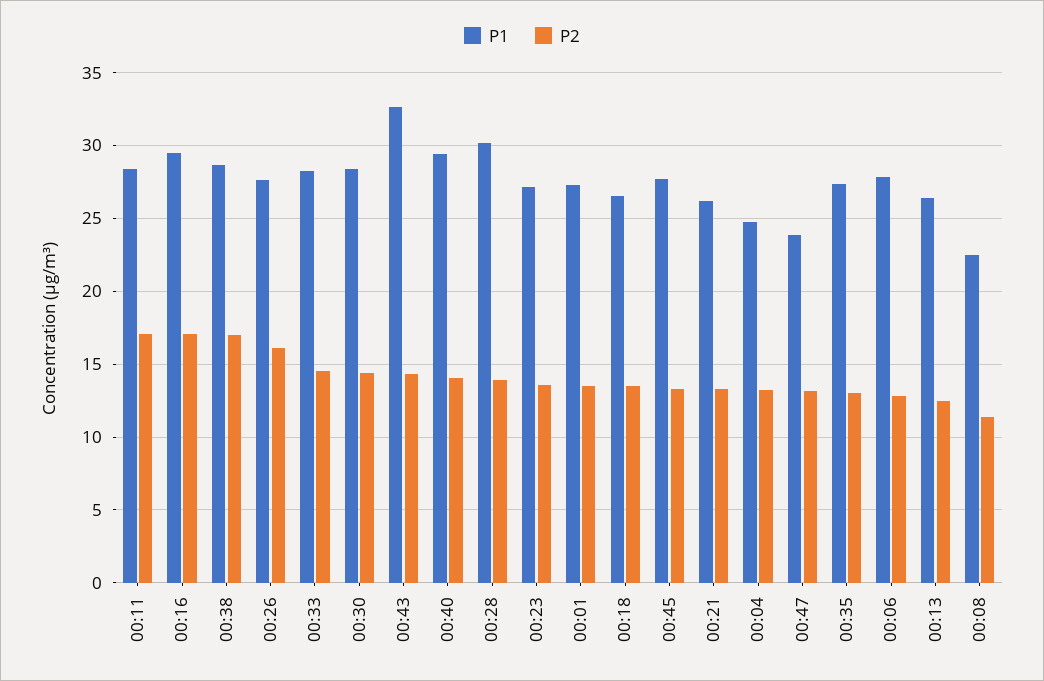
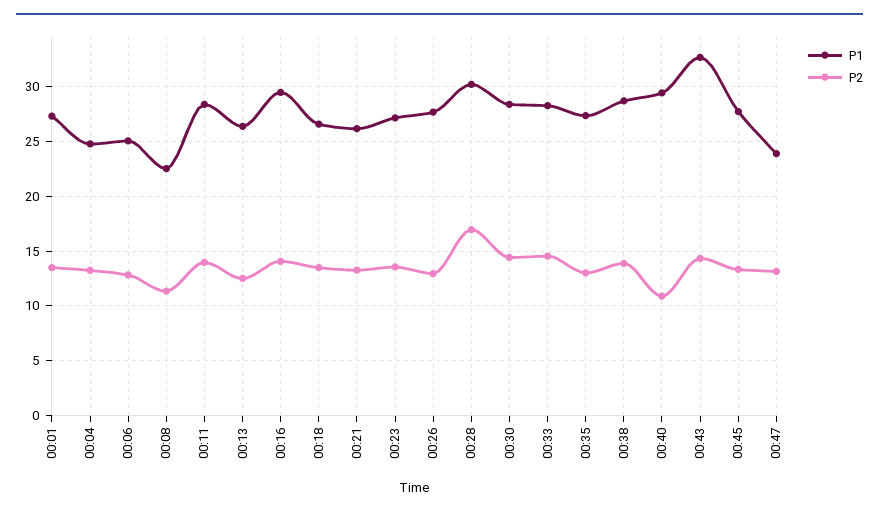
P2, 00:11: 17 -> 14
P2, 00:16: 17 -> 14
P2, 00:38: 17 -> 14
P2, 00:26: 16 -> 13
P2, 00:40: 14 -> 11
P2, 00:28: 14 -> 17
P1, 00:06: 28 -> 25

